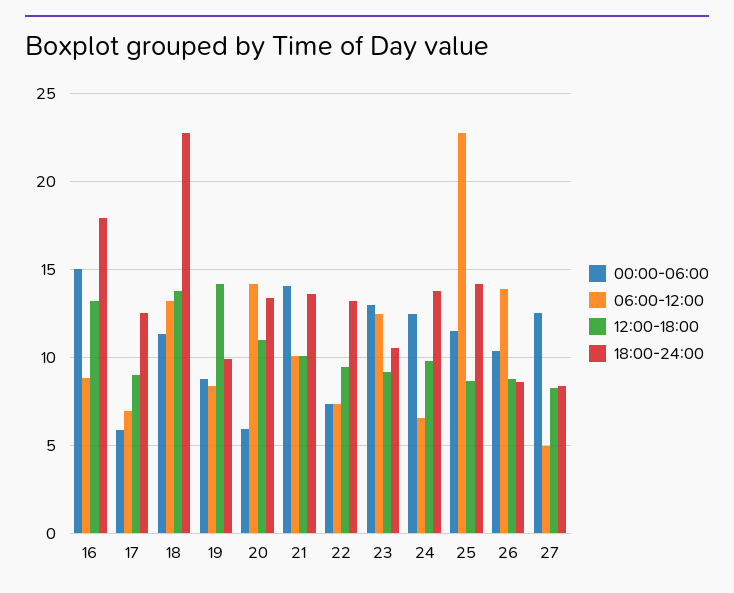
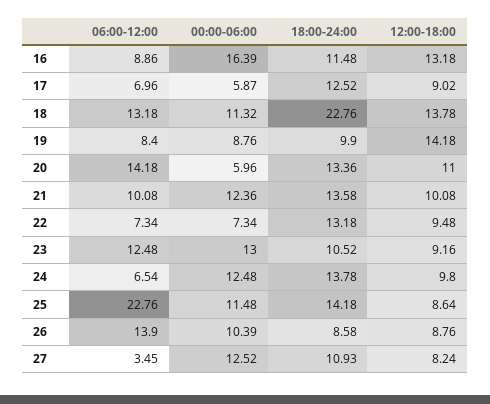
00:00-06:00, 16: 15 -> 16.39
18:00-24:00, 16: 18 -> 11.48
00:00-06:00, 21: 14 -> 12.36
06:00-12:00, 27: 5 -> 3.45
18:00-24:00, 27: 8.5 -> 10.93

